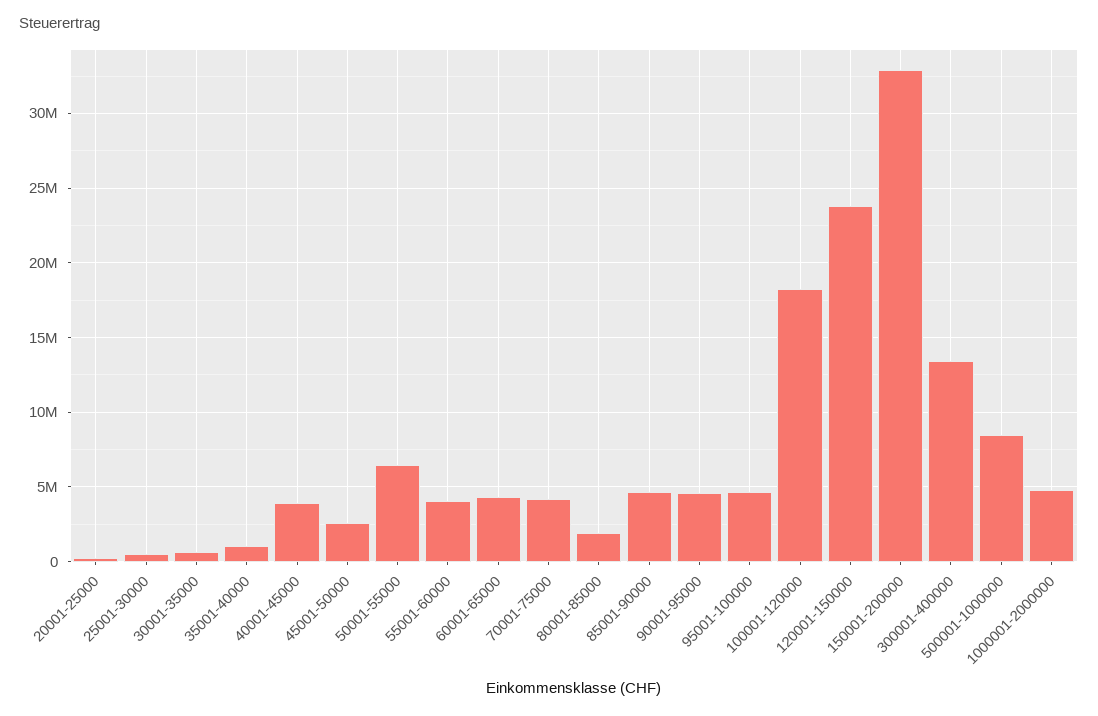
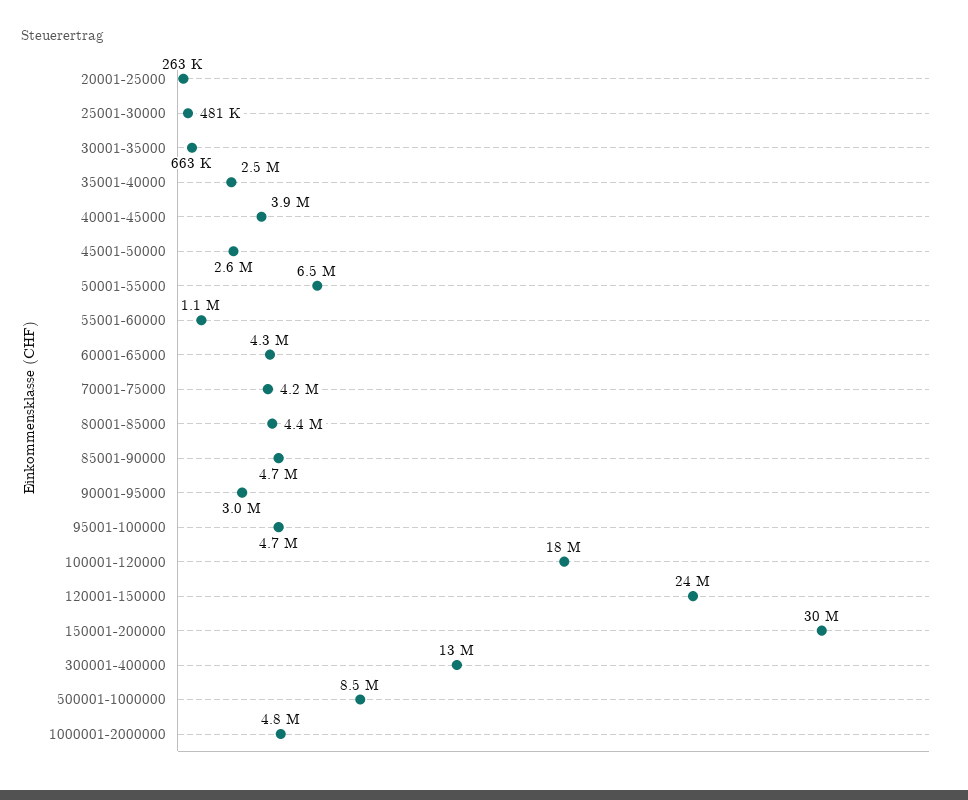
35001-40000: 1000000 -> 2500000
55001-60000: 4000000 -> 1100000
80001-85000: 2000000 -> 4400000
90001-95000: 4500000 -> 3000000
150001-200000: 33000000 -> 30000000

